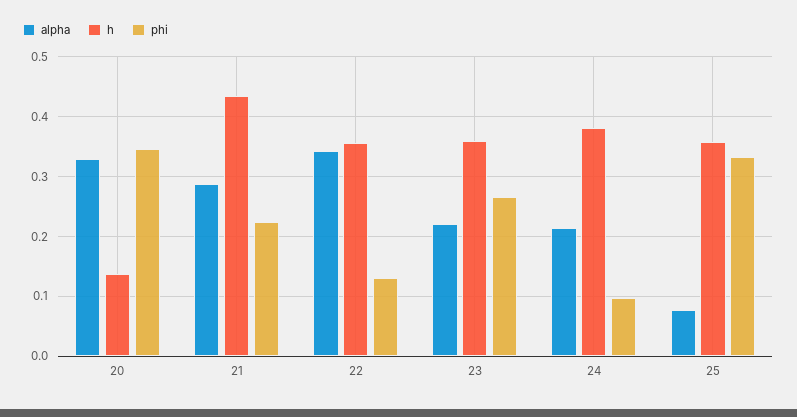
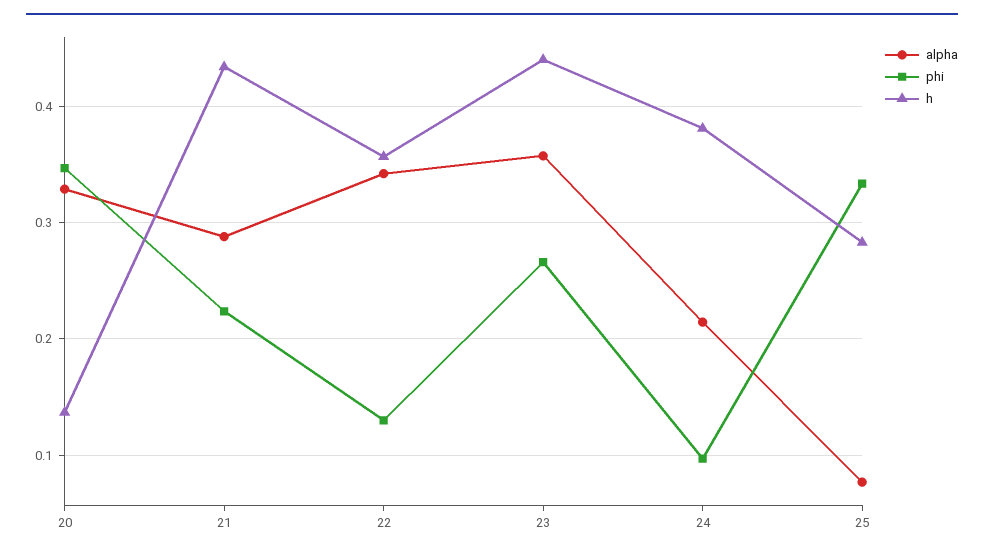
alpha, 23: 0.22 -> 0.36
h, 23: 0.36 -> 0.44
h, 25: 0.36 -> 0.28

